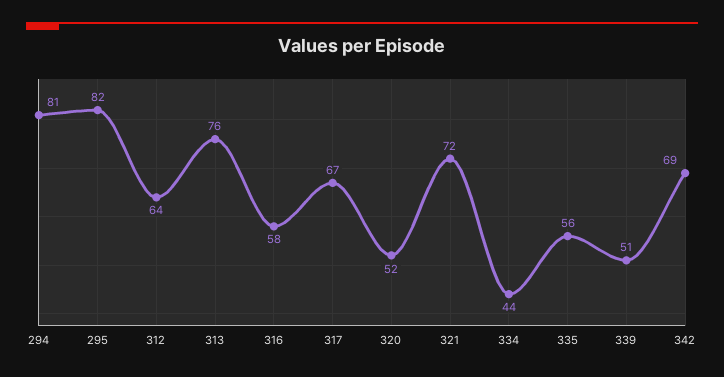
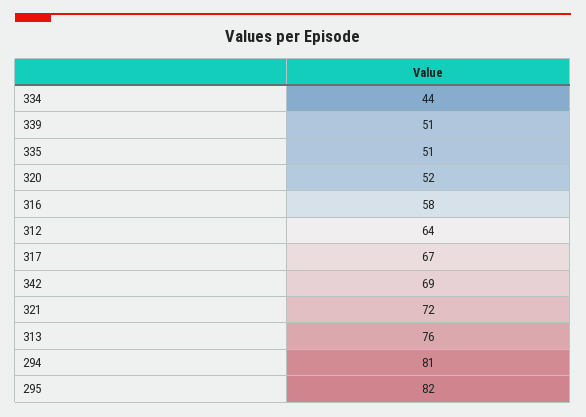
335: 56 -> 51

